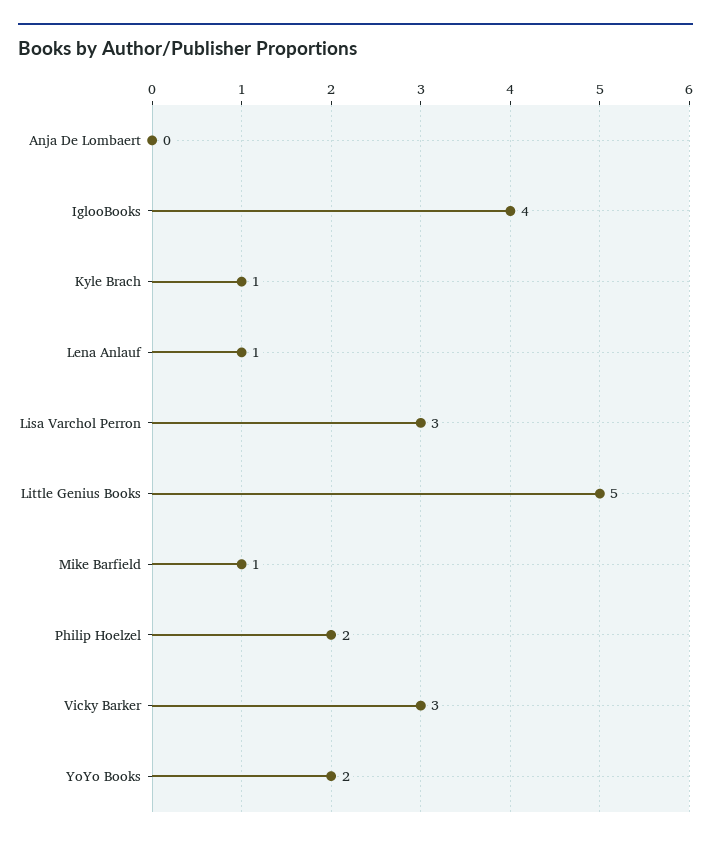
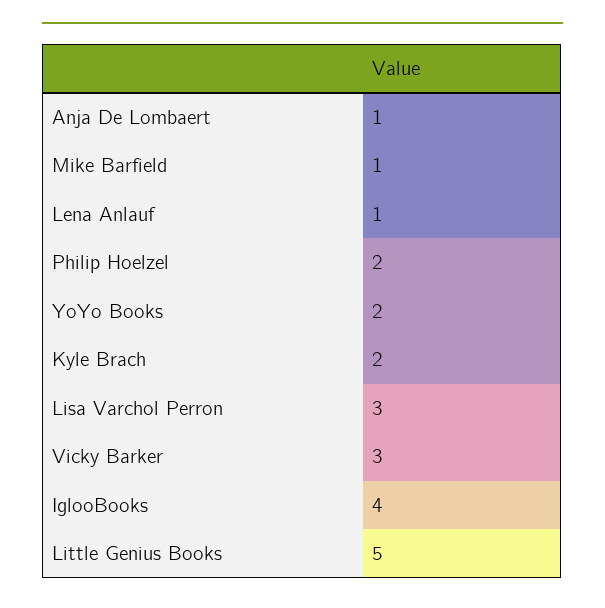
Anja De Lombaert: 0 -> 1
Kyle Brach: 1 -> 2

